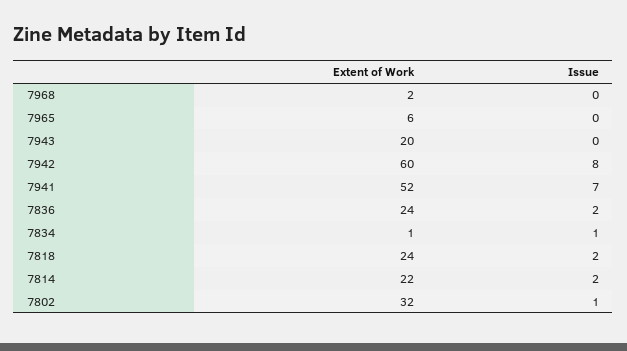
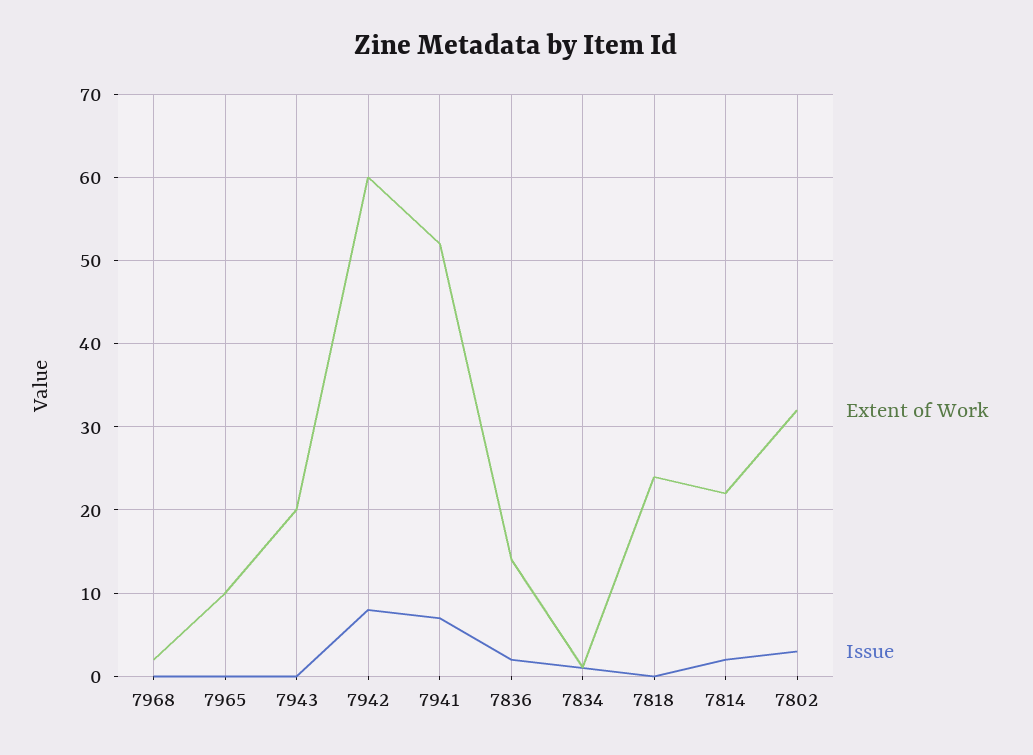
Extent of Work, 7965: 6 -> 10
Extent of Work, 7836: 24 -> 14
Issue, 7818: 2 -> 0
Issue, 7802: 1 -> 3

